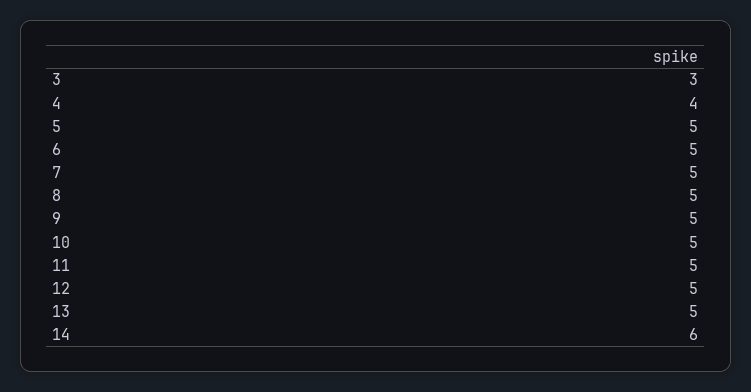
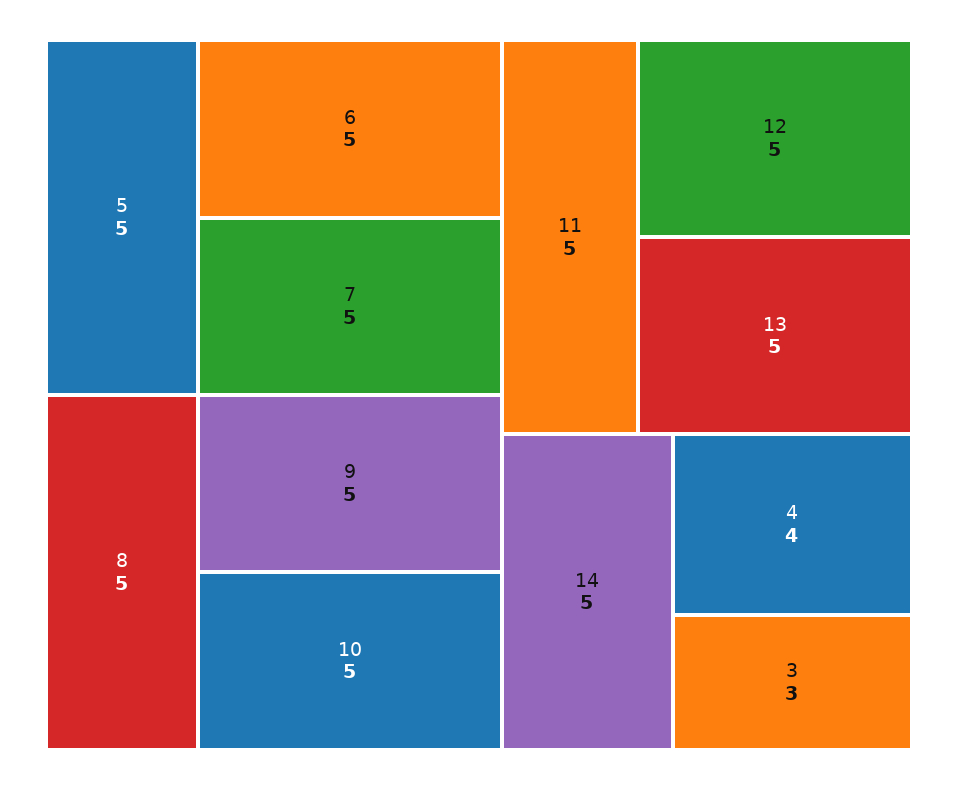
14: 6 -> 5

